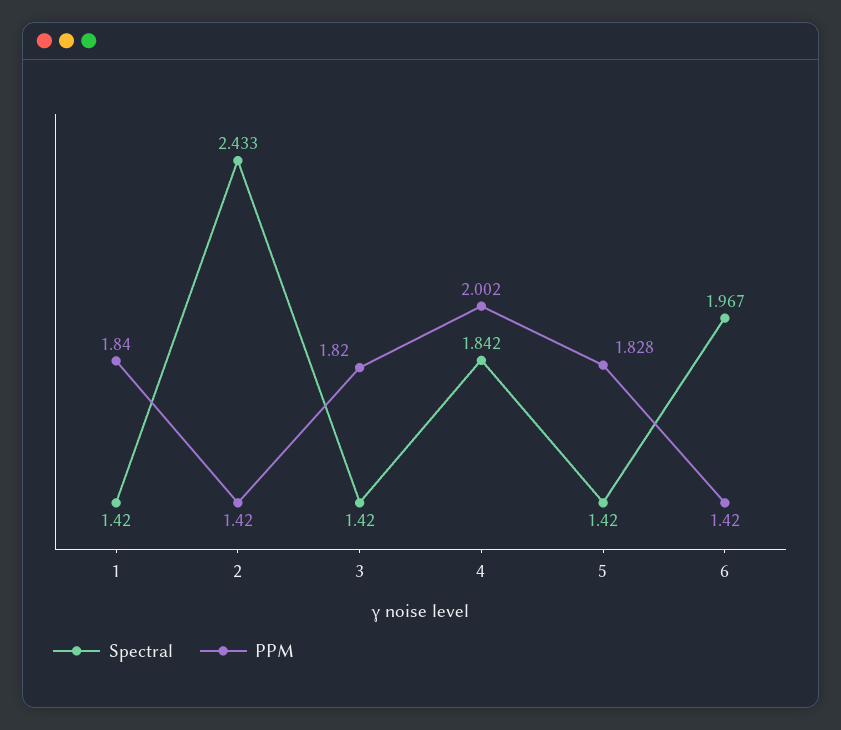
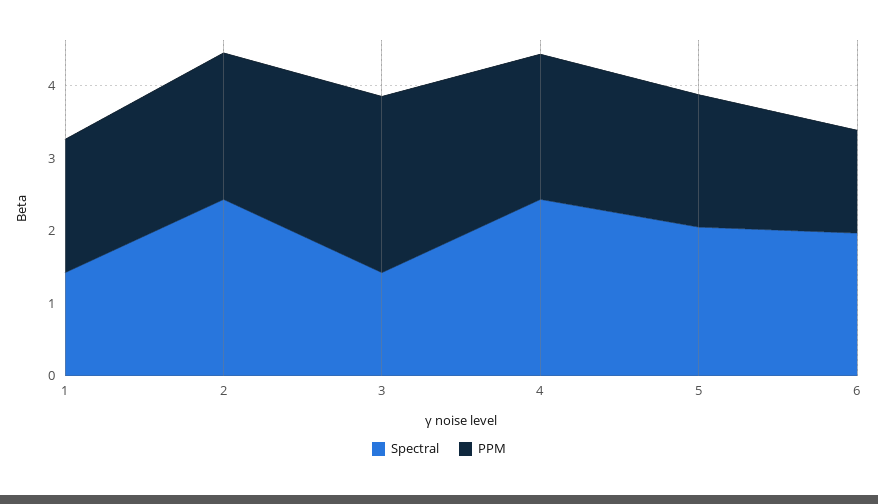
PPM, 2: 1.42 -> 2
PPM, 3: 1.82 -> 2.4
Spectral, 4: 1.842 -> 2.4
Spectral, 5: 1.42 -> 2

